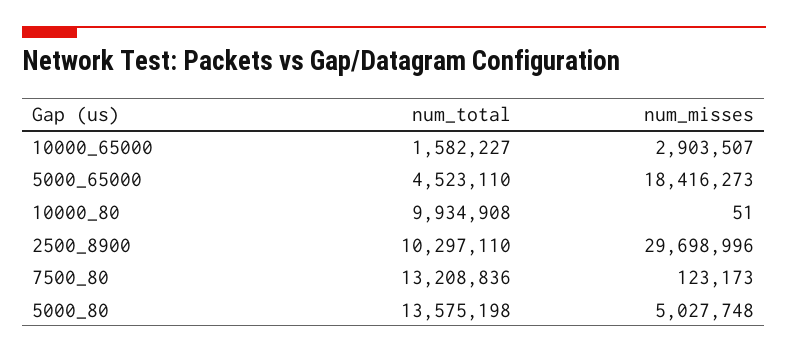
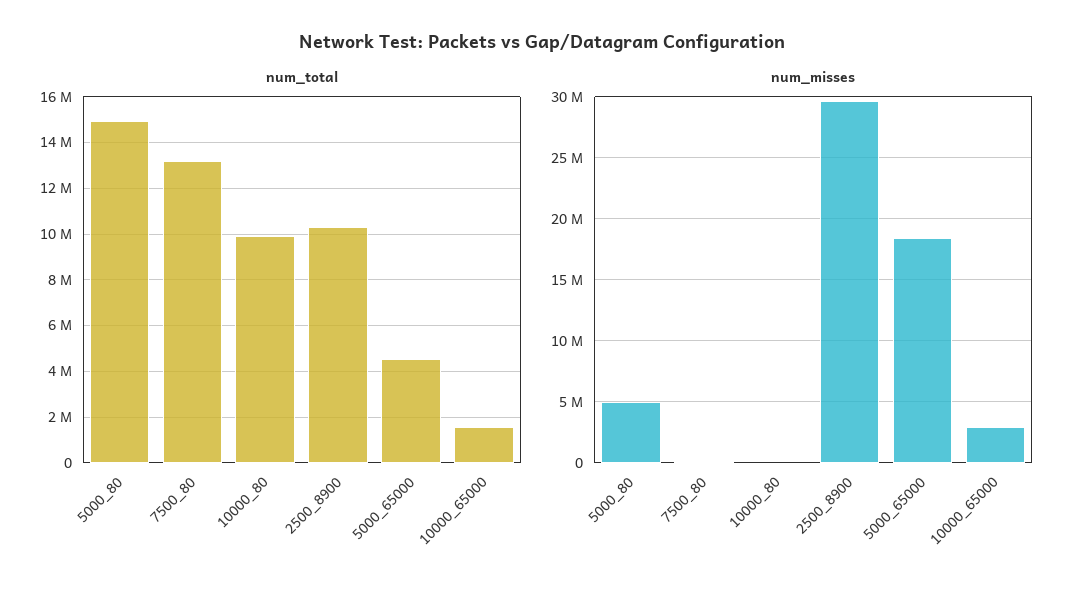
num_total, 5000_80: 13575198 -> 15000000

